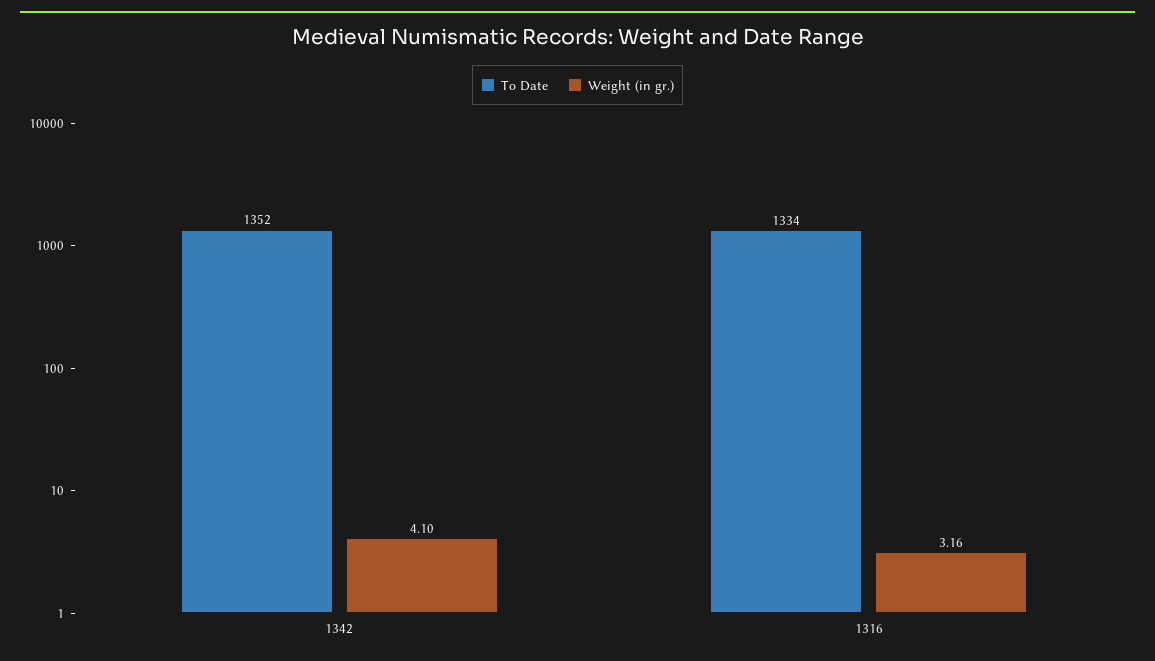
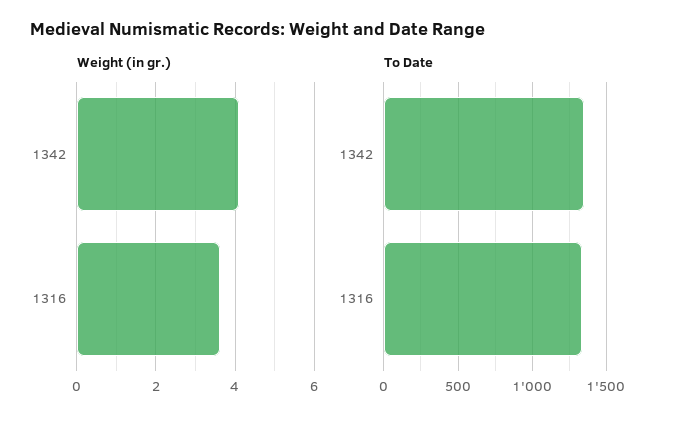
Weight (in gr.), 1316: 3.16 -> 3.6

